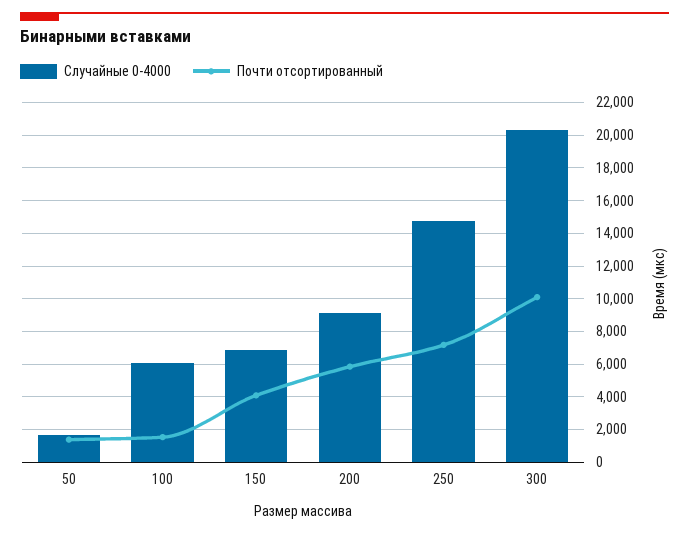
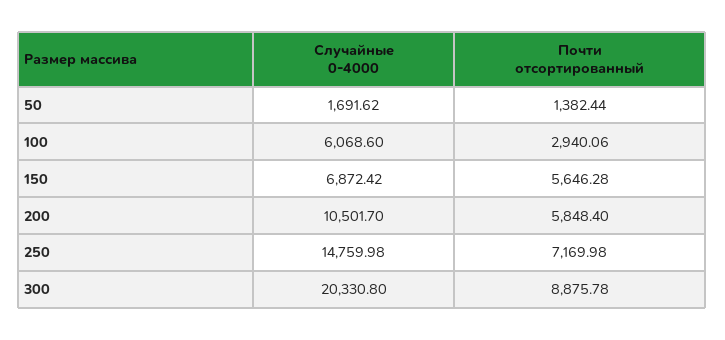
Почти отсортированный, 100: 1500 -> 2940.06
Почти отсортированный, 150: 4000 -> 5646.28
Случайные 0-4000, 200: 9000 -> 10501.7
Почти отсортированный, 300: 10000 -> 8875.78

